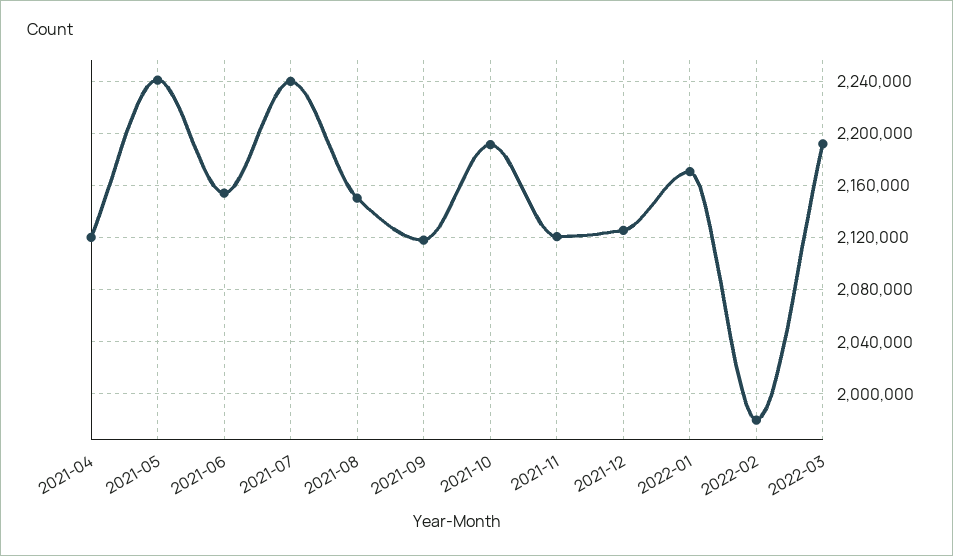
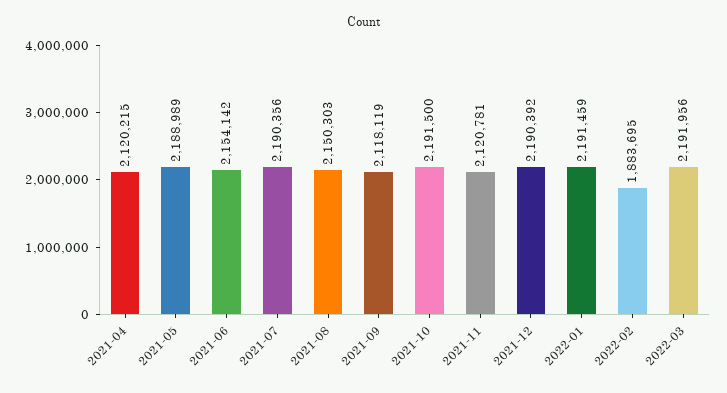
2021-05: 2240000 -> 2188989
2021-07: 2240000 -> 2190356
2021-12: 2125000 -> 2190392
2022-01: 2170000 -> 2191459
2022-02: 1980000 -> 1883695

